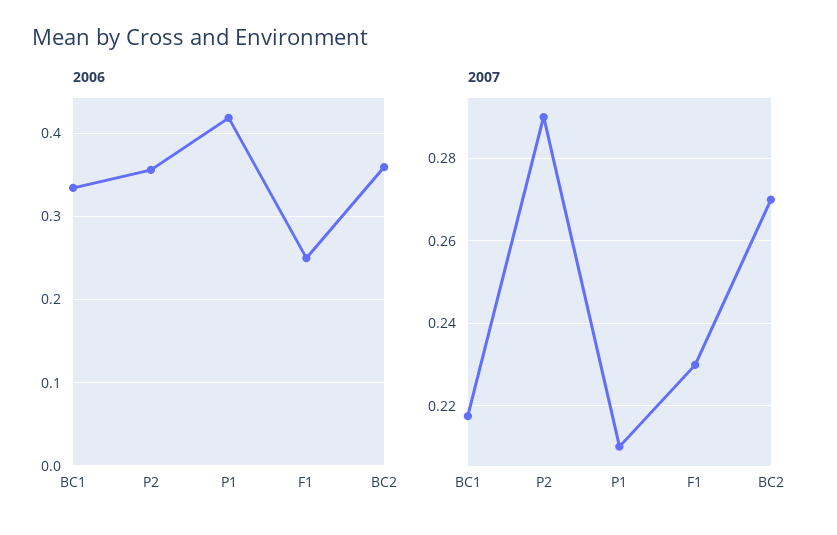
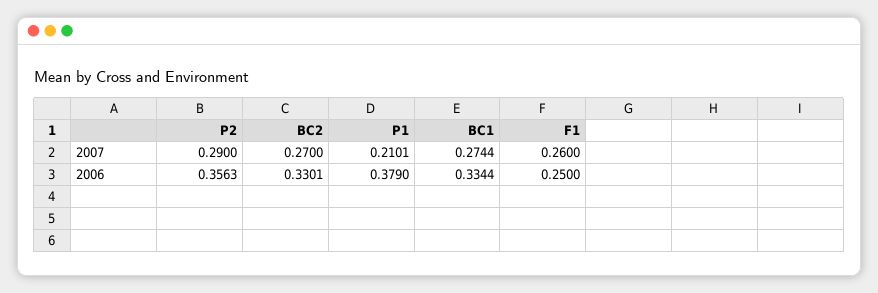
2006, P1: 0.42 -> 0.379
2006, BC2: 0.36 -> 0.3301
2007, BC1: 0.218 -> 0.2744
2007, F1: 0.23 -> 0.26

